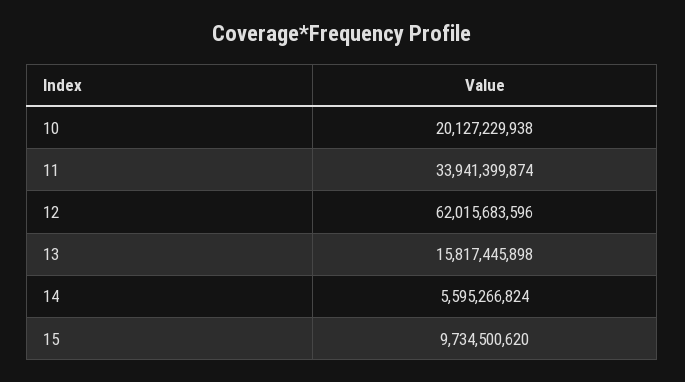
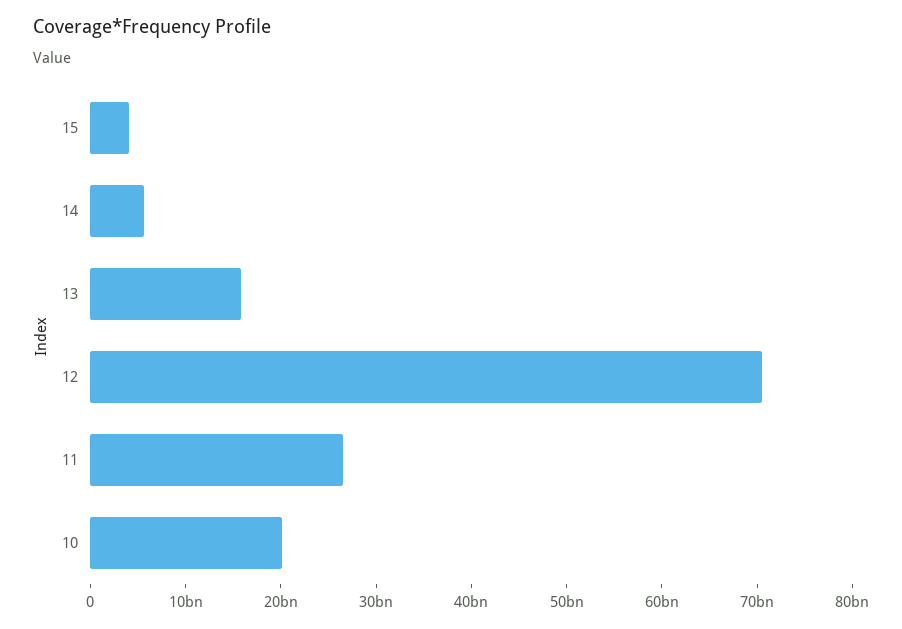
11: 33941399874 -> 26000000000
12: 62015683596 -> 70000000000
15: 9734500620 -> 4000000000

